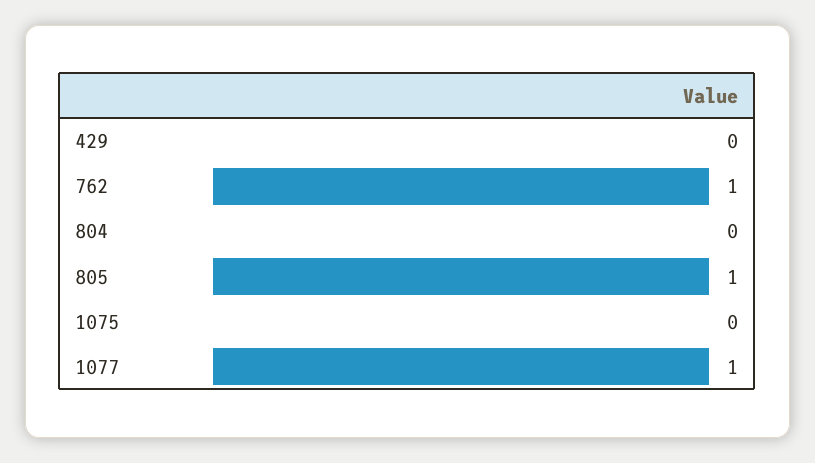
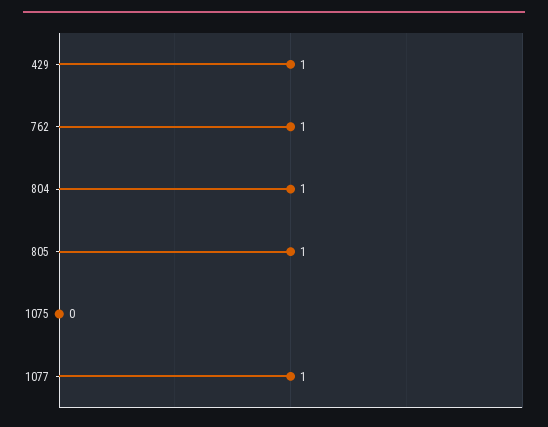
429: 0 -> 1
804: 0 -> 1

